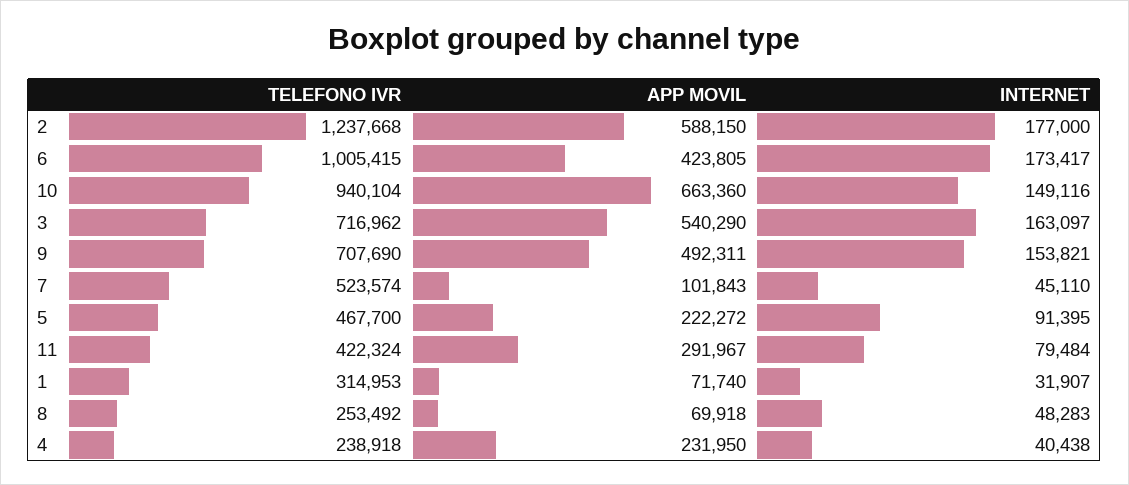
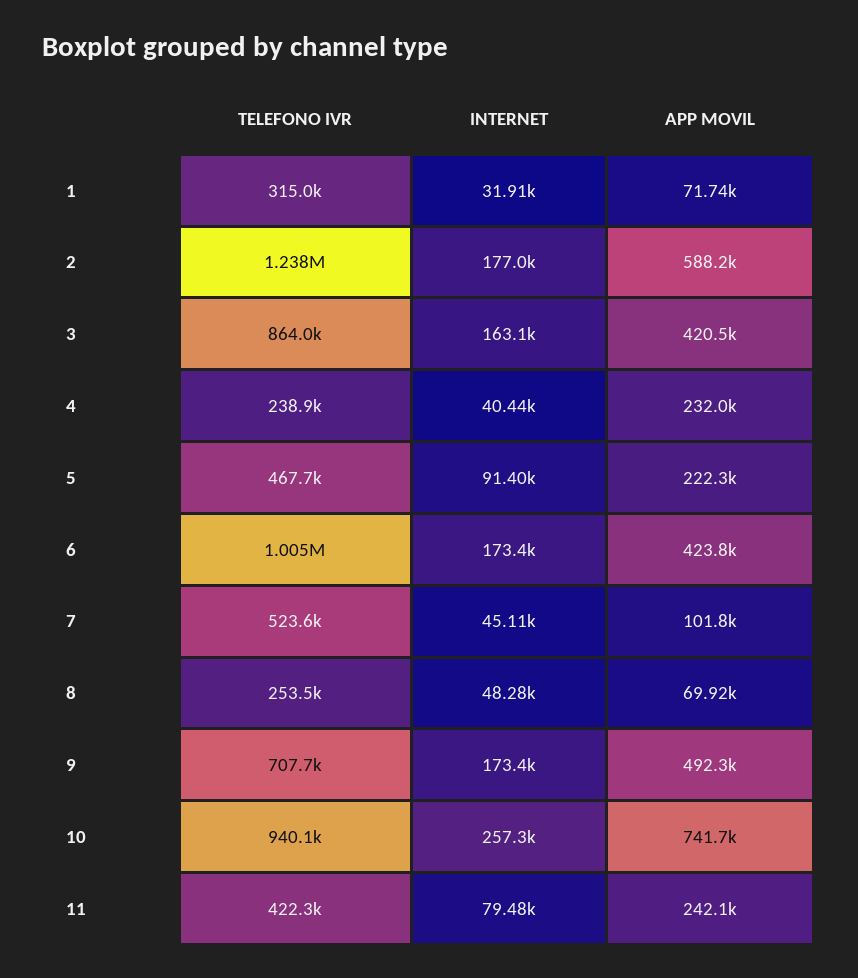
APP MOVIL, 10: 663360 -> 741700
INTERNET, 10: 149116 -> 257300
TELEFONO IVR, 3: 716962 -> 864000
APP MOVIL, 3: 540290 -> 420500
INTERNET, 9: 153821 -> 173400
APP MOVIL, 11: 291967 -> 242100

